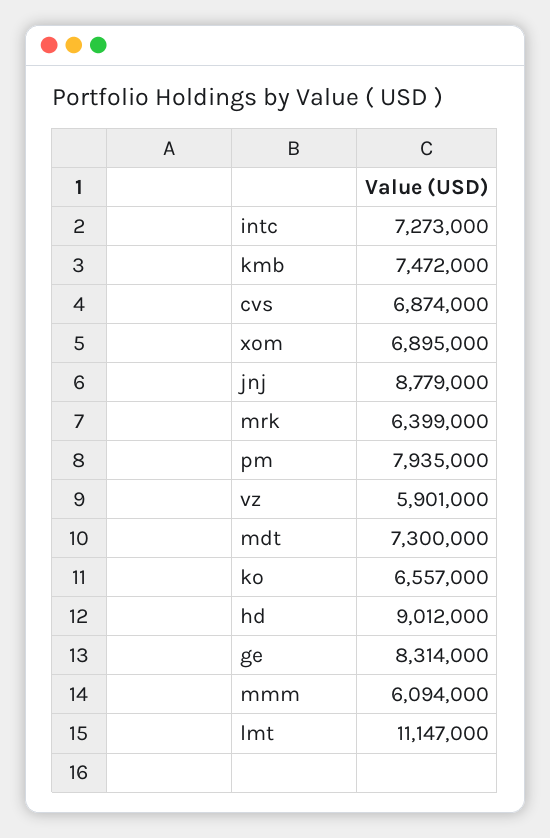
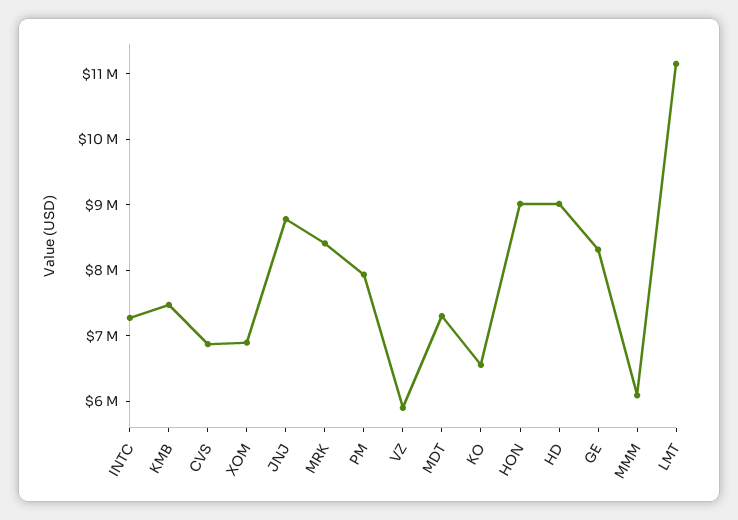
mrk: 6399000 -> 8400000
HON: none -> 9000000

